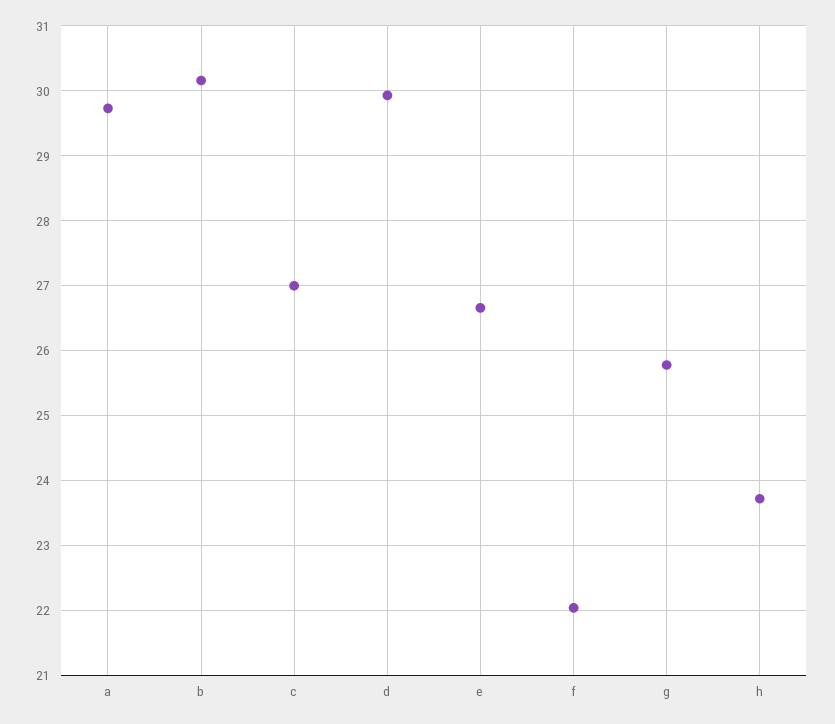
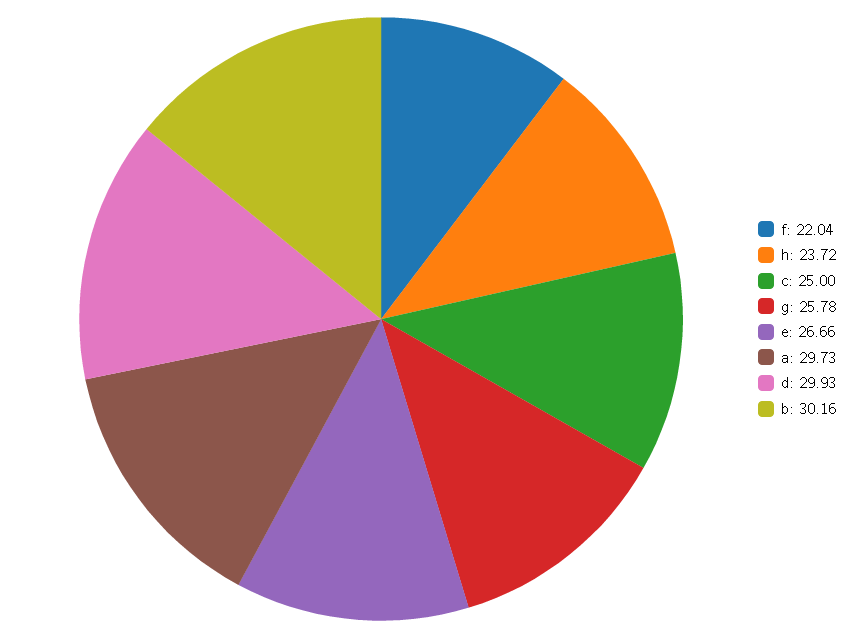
c: 27 -> 25

